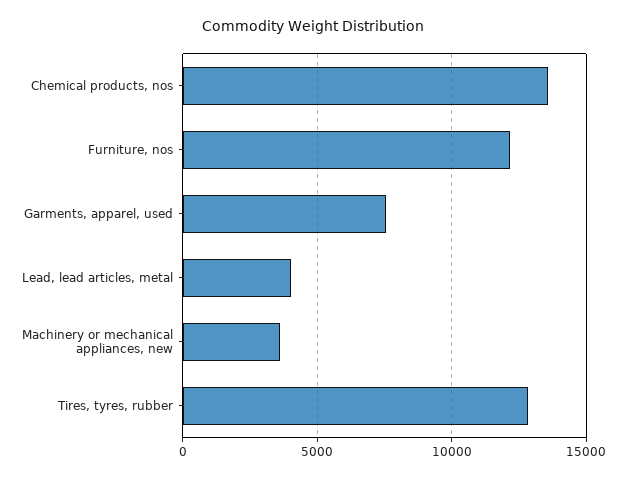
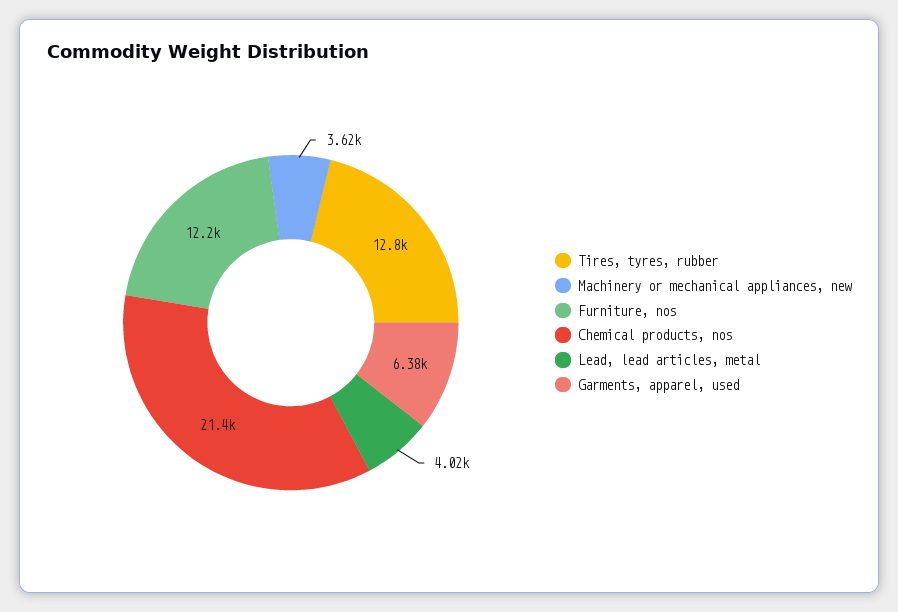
Chemical products, nos: 13500 -> 21400
Garments, apparel, used: 7500 -> 6380

